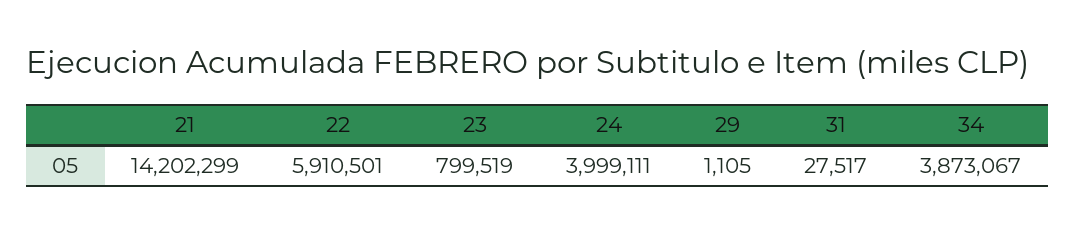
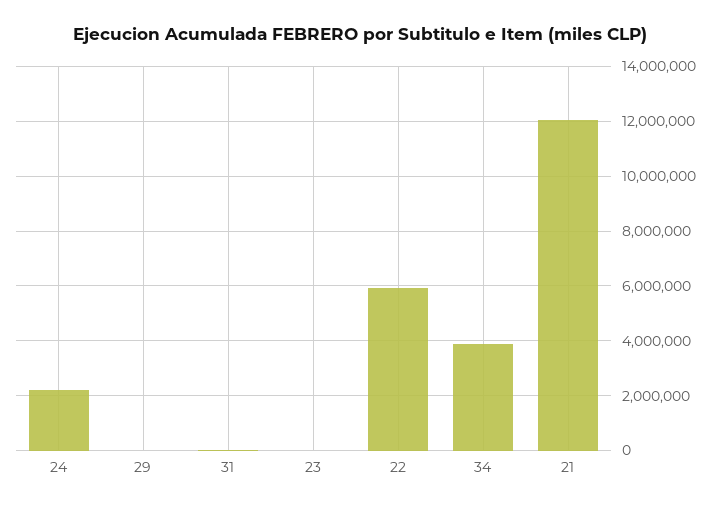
21: 14202299 -> 12000000
23: 799519 -> 0
24: 3999111 -> 2250000

